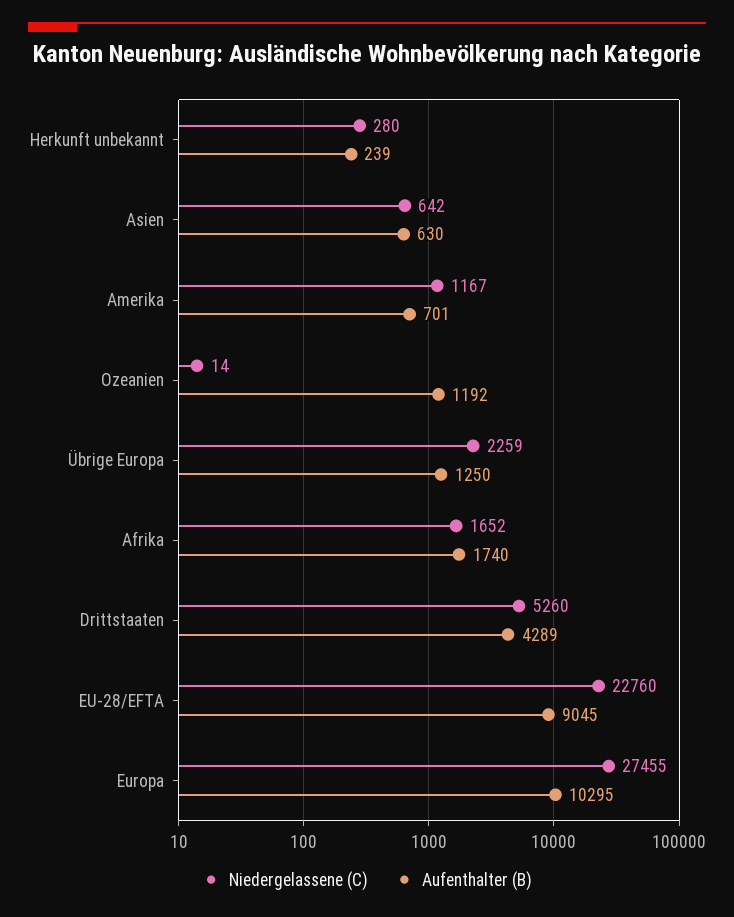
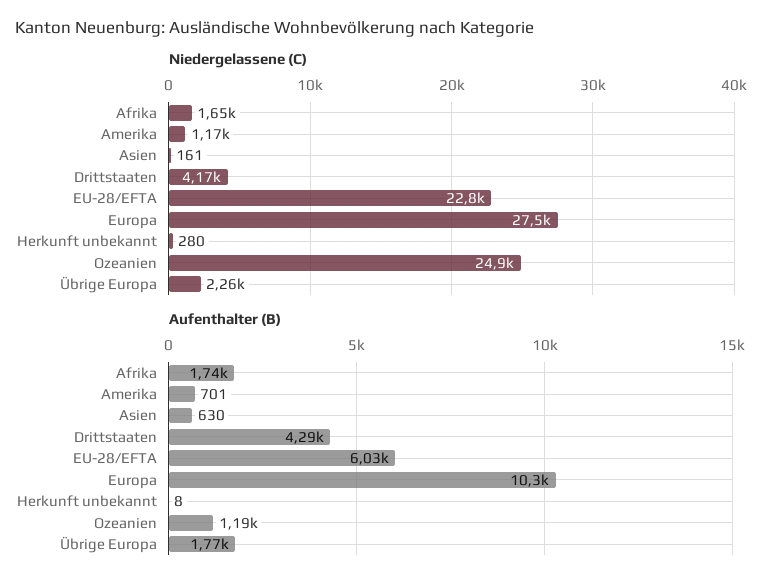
Aufenthalter (B), Herkunft unbekannt: 239 -> 8
Niedergelassene (C), Asien: 642 -> 161
Niedergelassene (C), Ozeanien: 14 -> 24900
Aufenthalter (B), Übrige Europa: 1250 -> 1770
Niedergelassene (C), Drittstaaten: 5260 -> 4170
Aufenthalter (B), EU-28/EFTA: 9045 -> 6030

